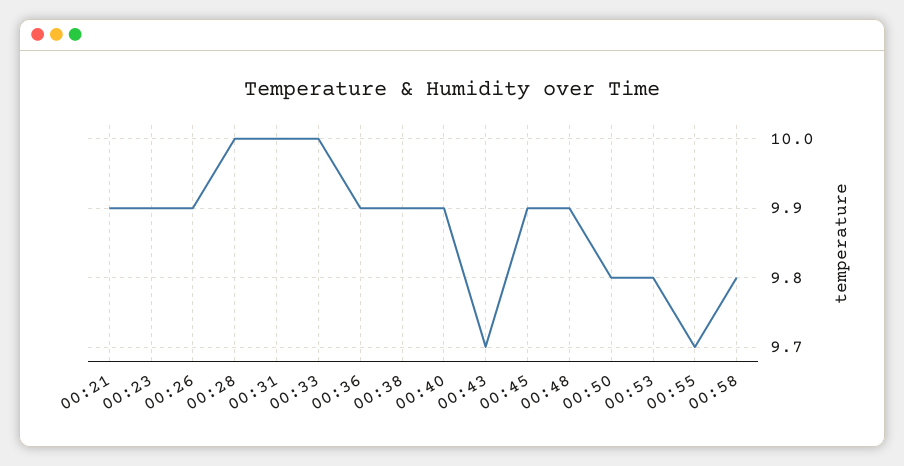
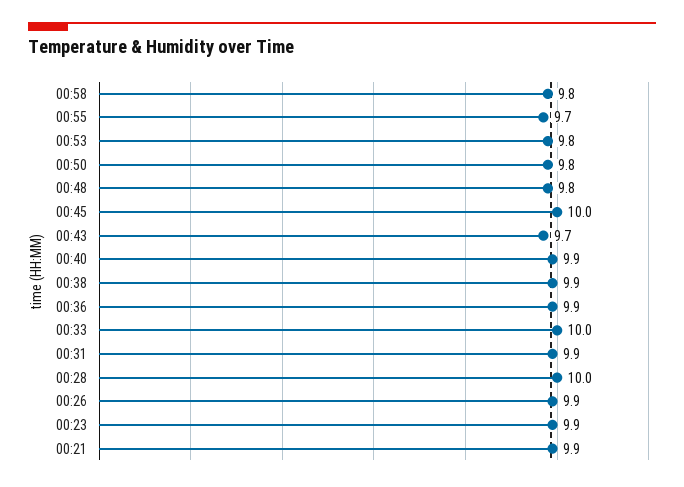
00:31: 10 -> 9.9
00:45: 9.9 -> 10
00:48: 9.9 -> 9.8

